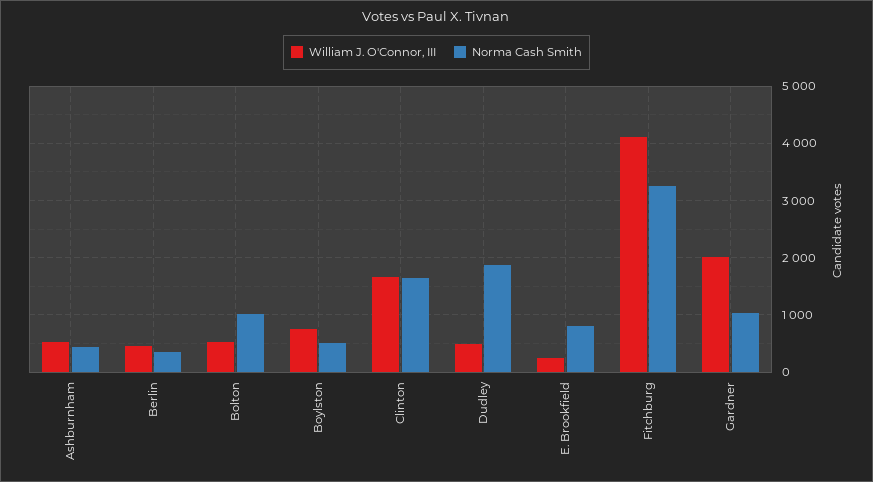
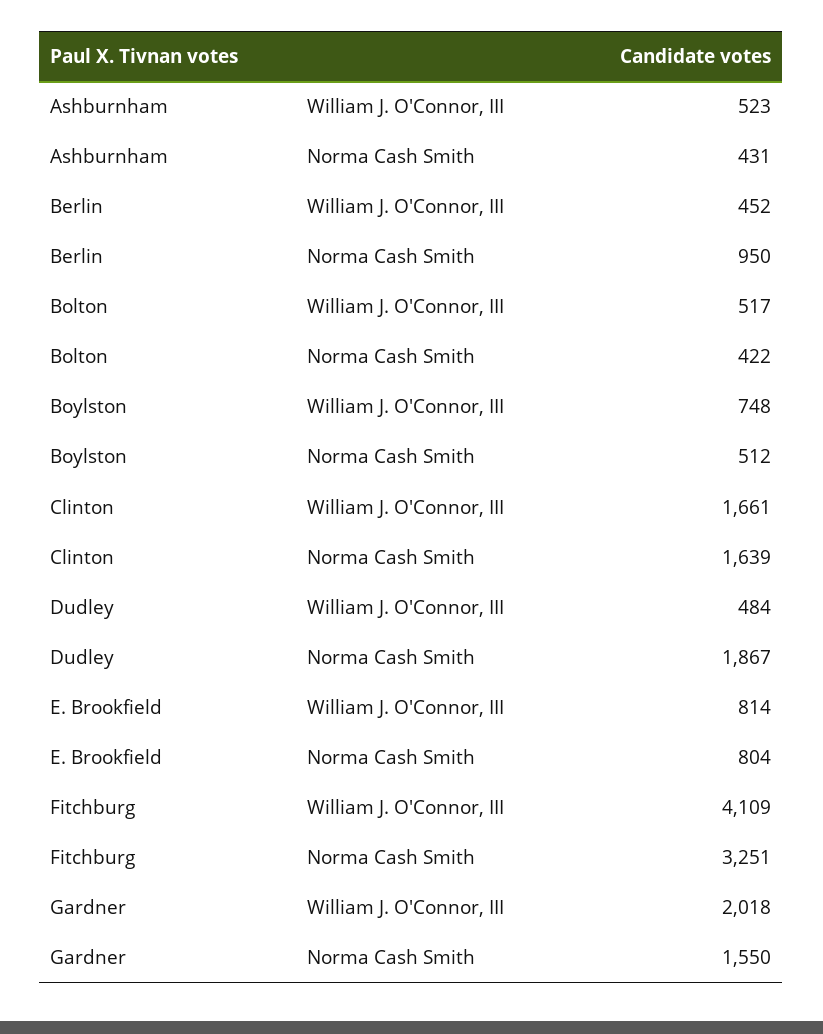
Norma Cash Smith, Berlin: 400 -> 950
Norma Cash Smith, Bolton: 1000 -> 422
William J. O'Connor, III, E. Brookfield: 200 -> 814
Norma Cash Smith, Gardner: 1000 -> 1550

